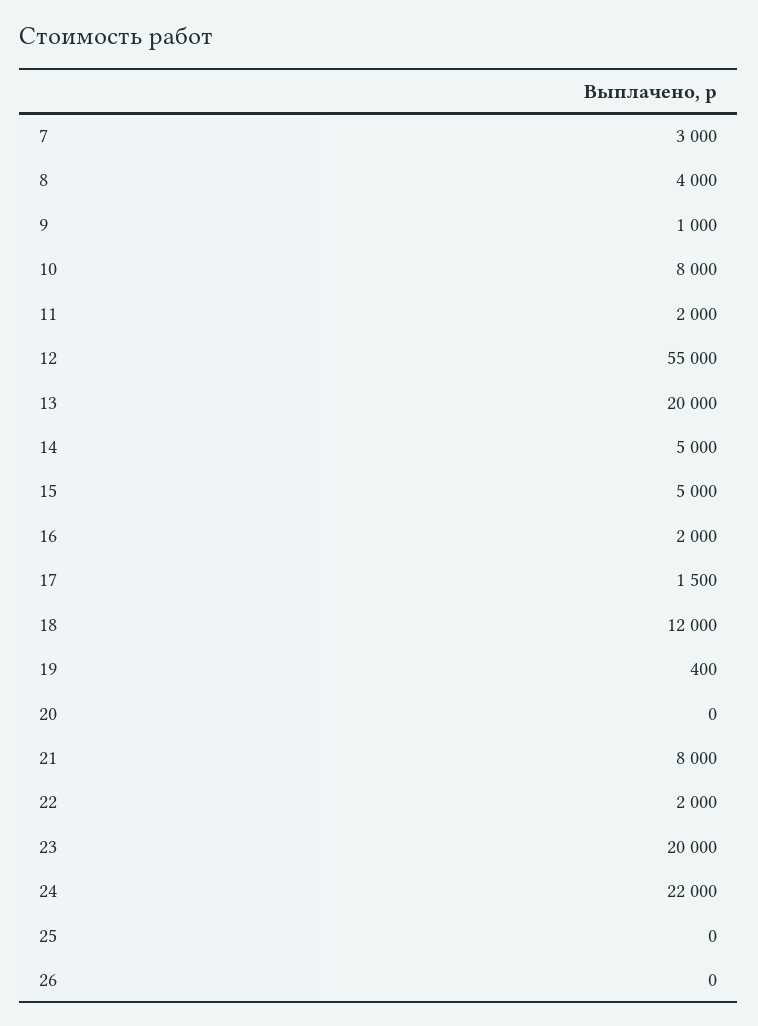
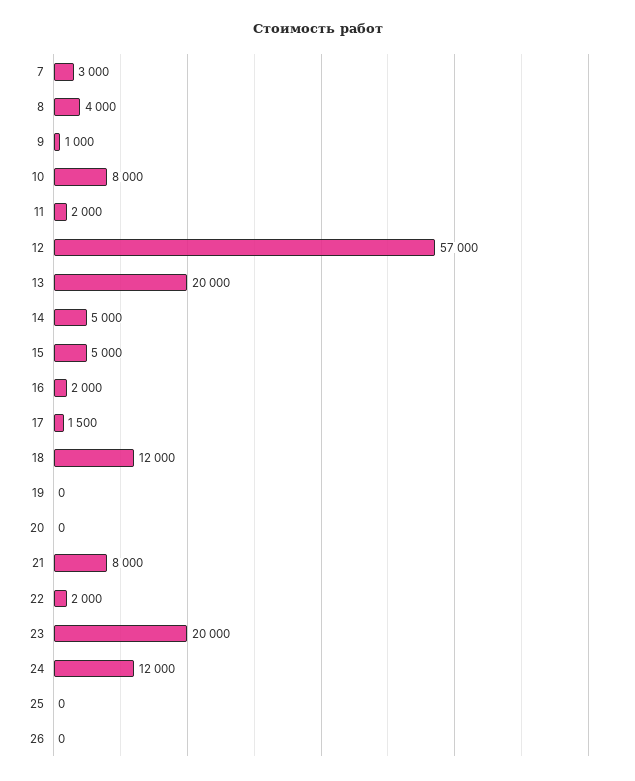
12: 55000 -> 57000
19: 400 -> 0
24: 22000 -> 12000

